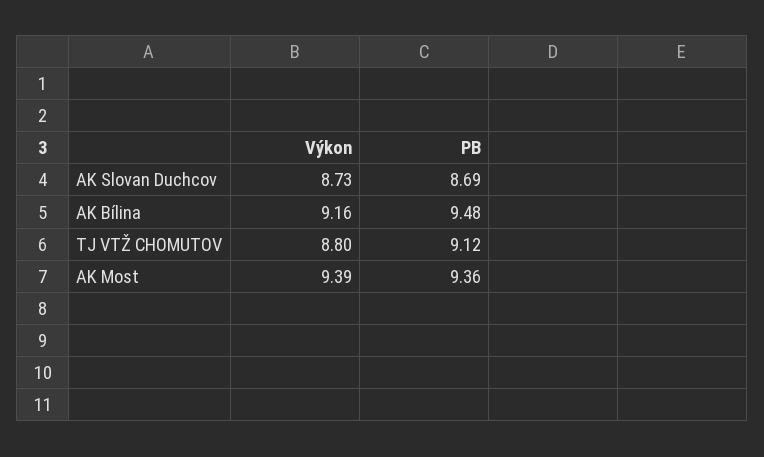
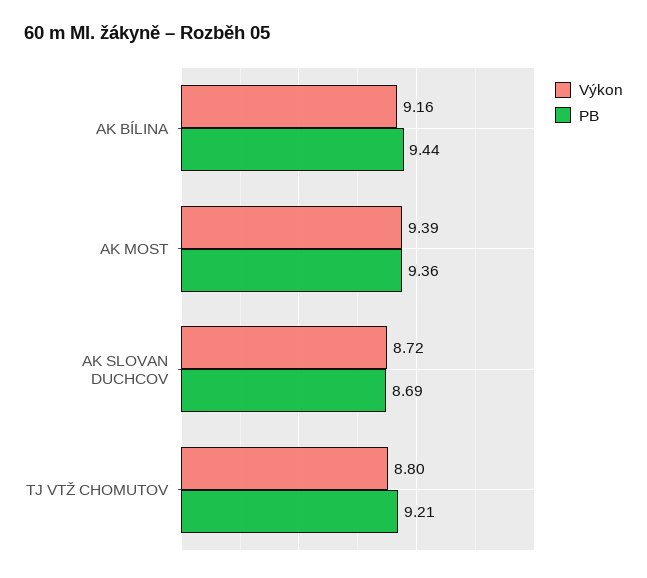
Výkon, AK Slovan Duchcov: 8.73 -> 8.72
PB, AK Bílina: 9.48 -> 9.44
PB, TJ VTŽ CHOMUTOV: 9.12 -> 9.21

